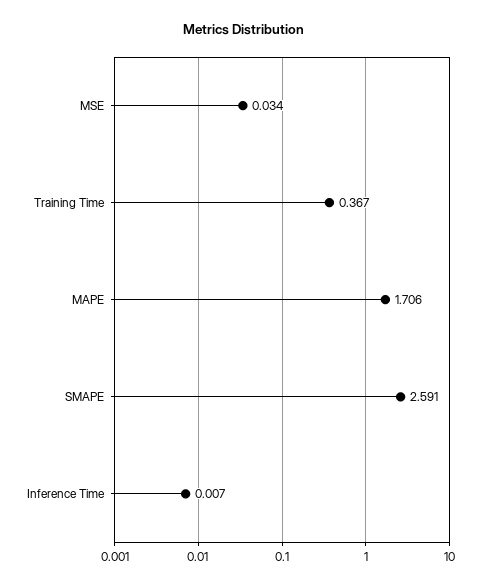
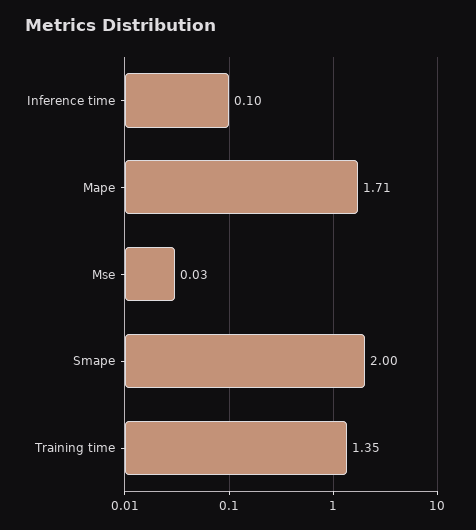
Training Time: 0.367 -> 1.35
SMAPE: 2.591 -> 2
Inference Time: 0.007 -> 0.1

